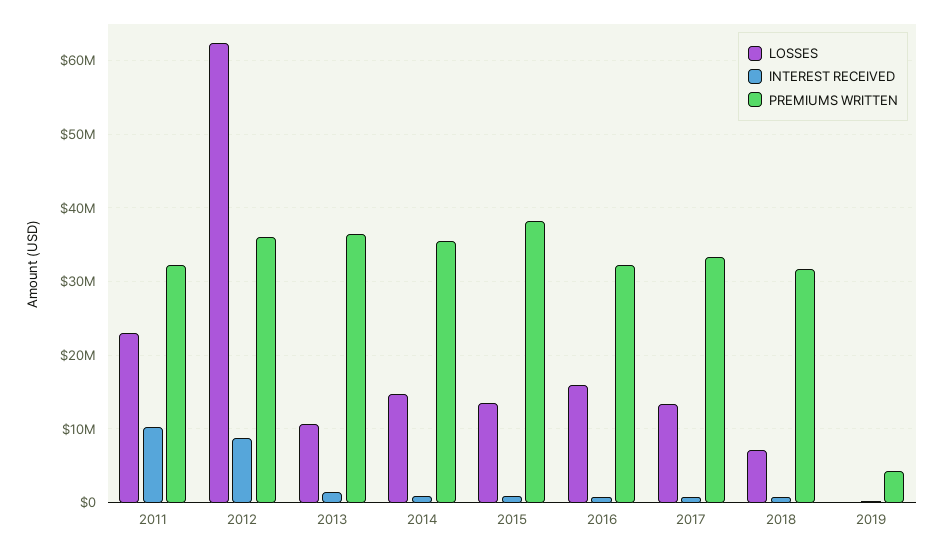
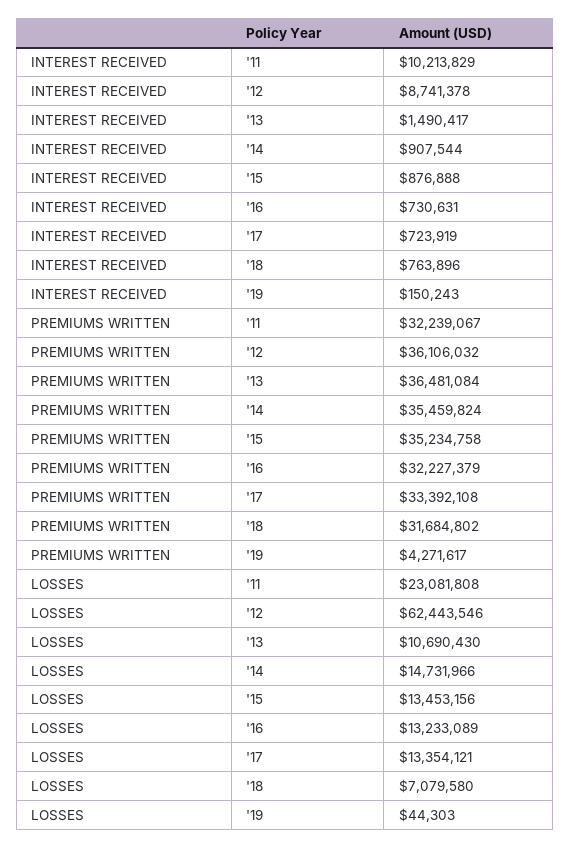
PREMIUMS WRITTEN, 2015: 38000000 -> 35234758
LOSSES, 2016: 16000000 -> 13233089

